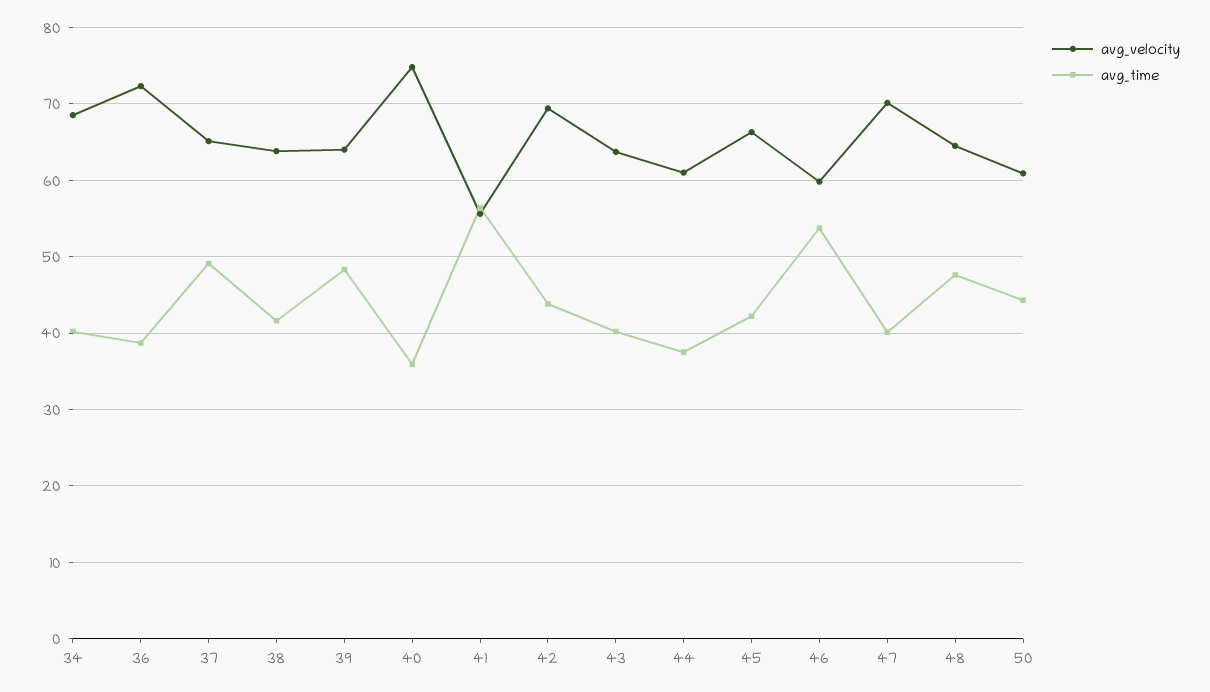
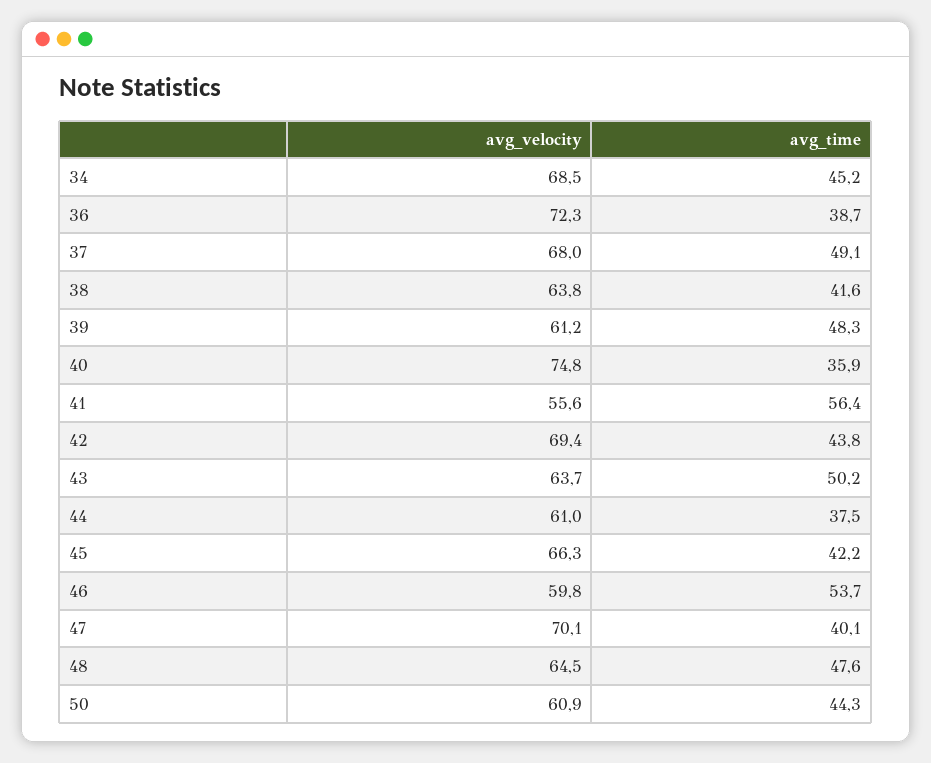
avg_time, 34: 40 -> 45.2
avg_velocity, 37: 65 -> 68
avg_velocity, 39: 64 -> 61.2
avg_time, 43: 40 -> 50.2

